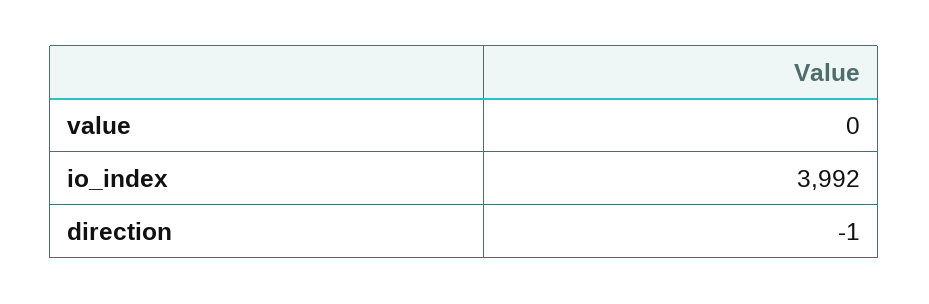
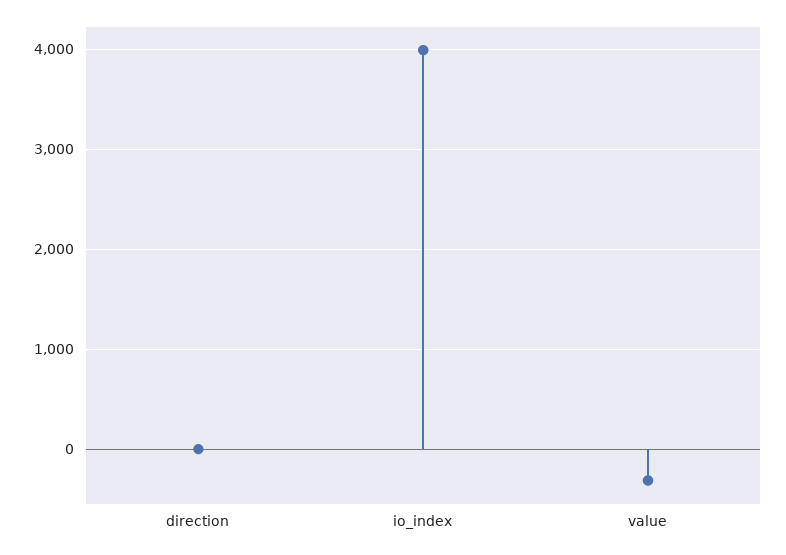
value: 0 -> -300

